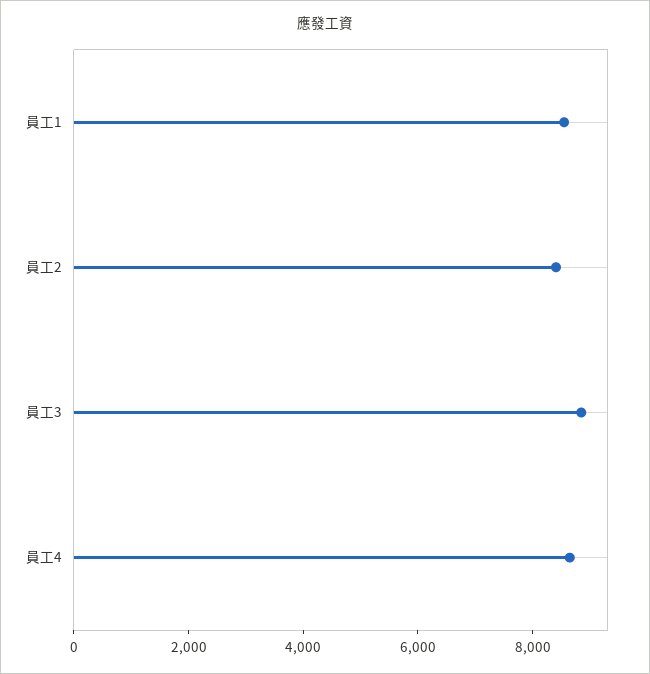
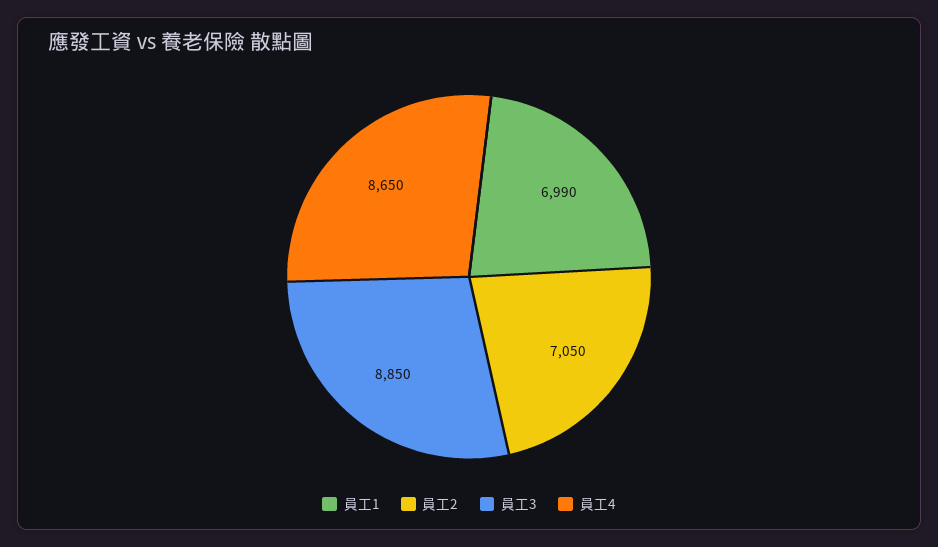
員工1: 8500 -> 6990
員工2: 8500 -> 7050

